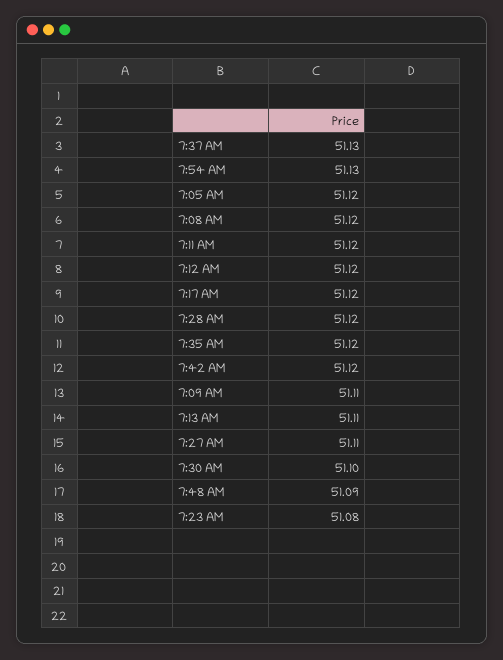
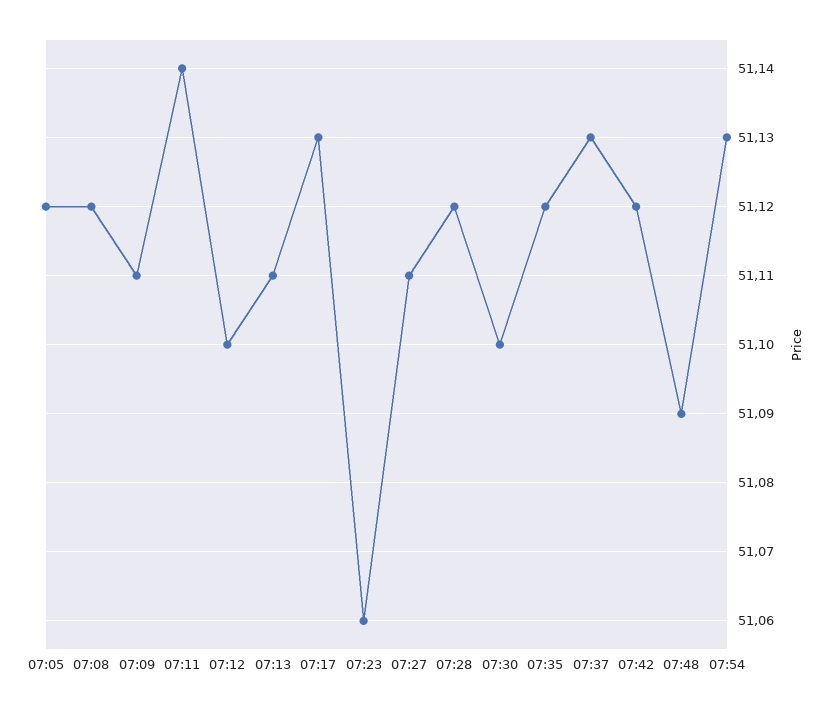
7:11 AM: 51.12 -> 51.14
7:12 AM: 51.12 -> 51.1
7:17 AM: 51.12 -> 51.13
7:23 AM: 51.08 -> 51.06

